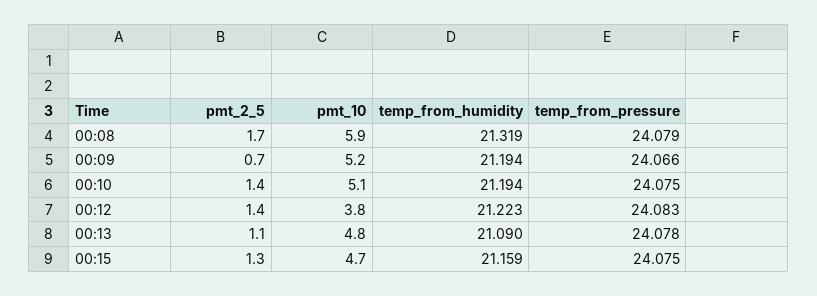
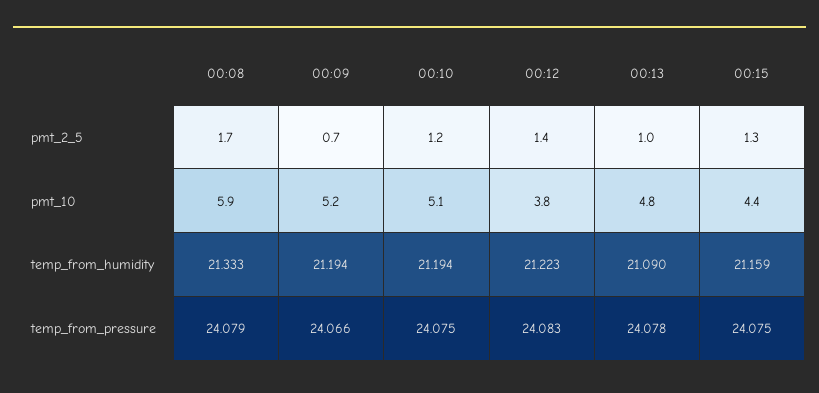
temp_from_humidity, 00:08: 21.319 -> 21.333
pmt_2_5, 00:10: 1.4 -> 1.2
pmt_2_5, 00:13: 1.1 -> 1
pmt_10, 00:15: 4.7 -> 4.4

